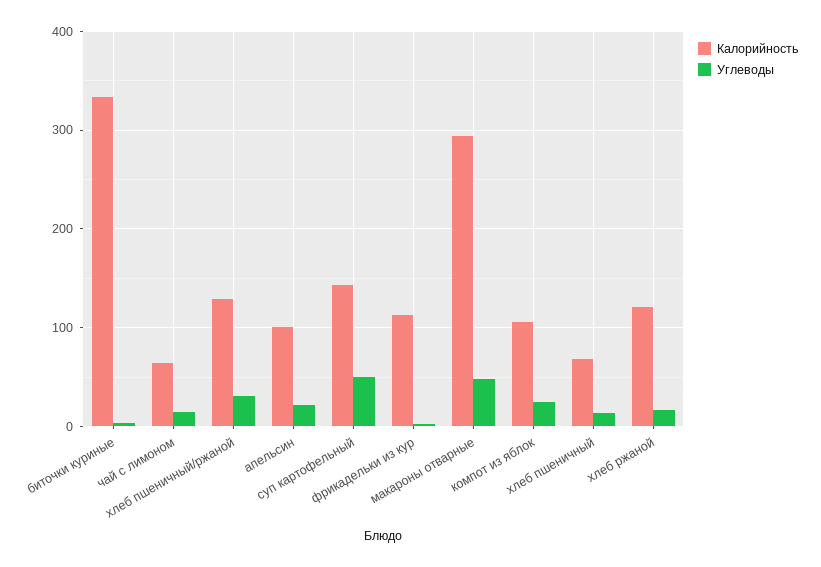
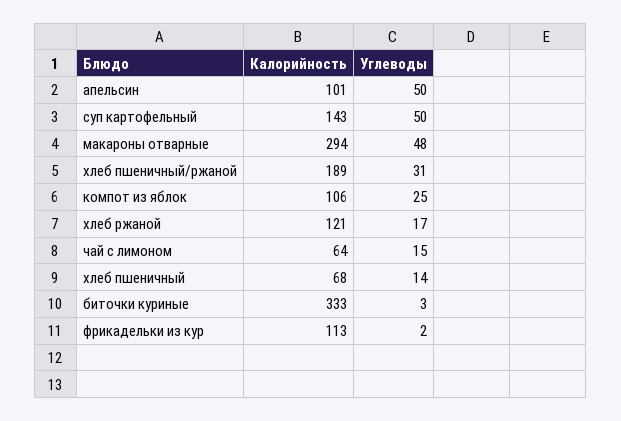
Калорийность, хлеб пшеничный/ржаной: 130 -> 189
Углеводы, апельсин: 20 -> 50

